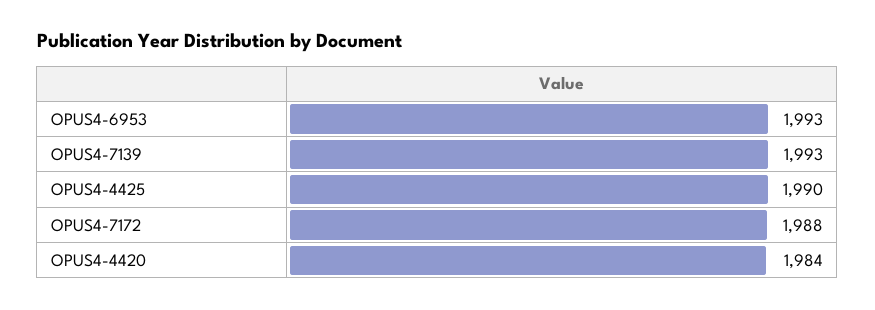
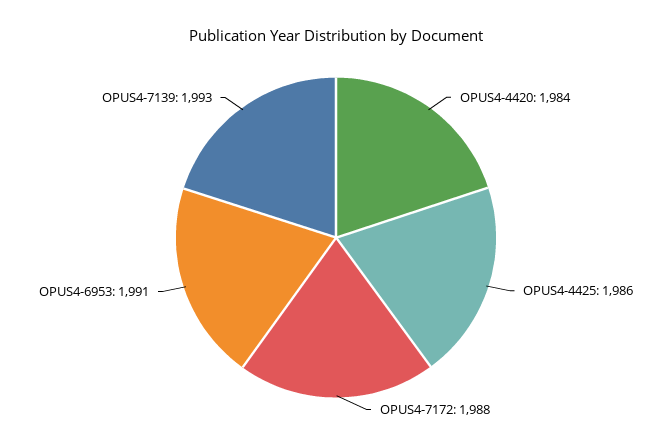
OPUS4-6953: 1993 -> 1991
OPUS4-4425: 1990 -> 1986

